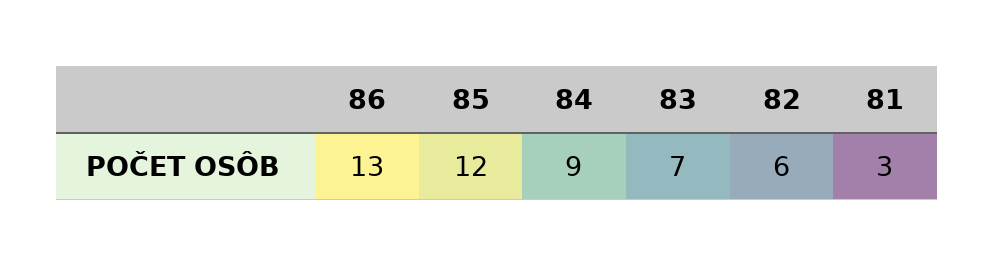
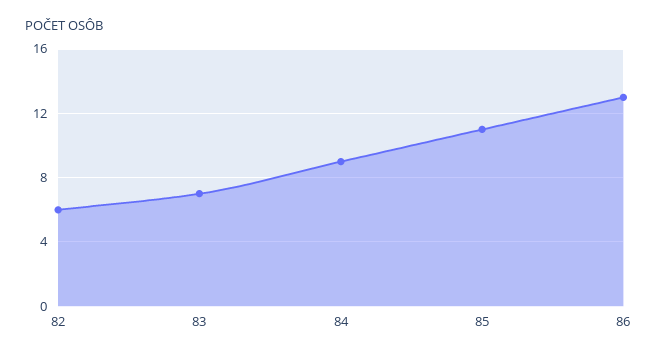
85: 12 -> 11
81: 3 -> none

